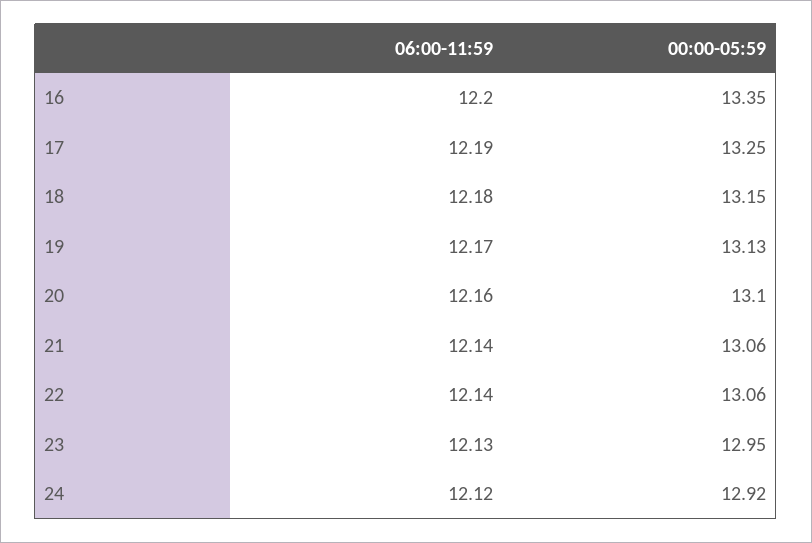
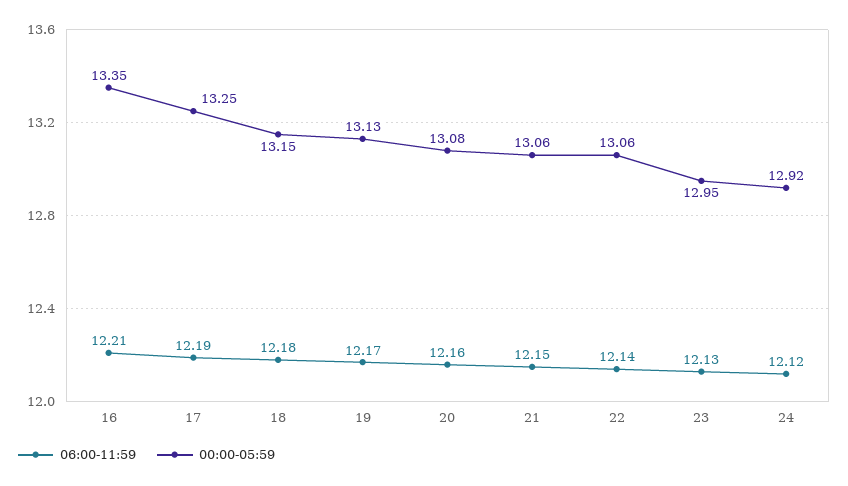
06:00-11:59, 16: 12.2 -> 12.21
00:00-05:59, 20: 13.1 -> 13.08
06:00-11:59, 21: 12.14 -> 12.15

